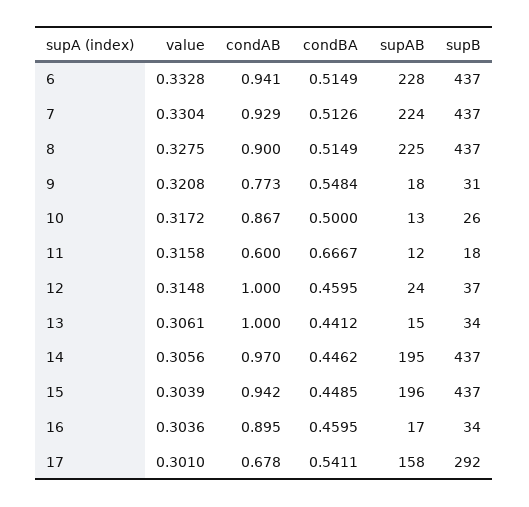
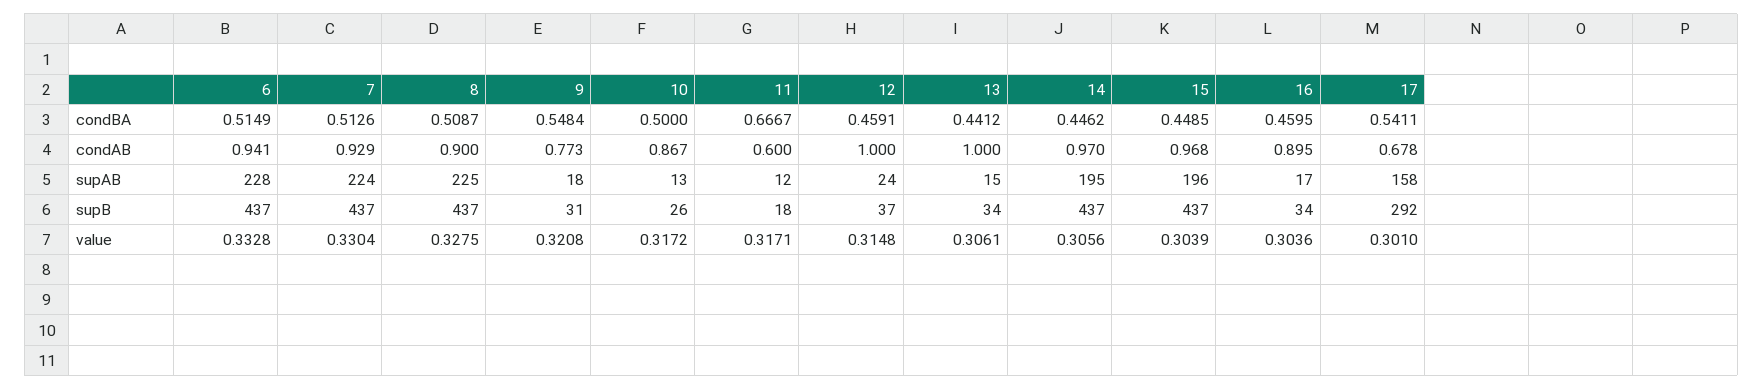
condBA, 8: 0.5149 -> 0.5087
value, 11: 0.3158 -> 0.3171
condBA, 12: 0.4595 -> 0.4591
condAB, 15: 0.942 -> 0.968

